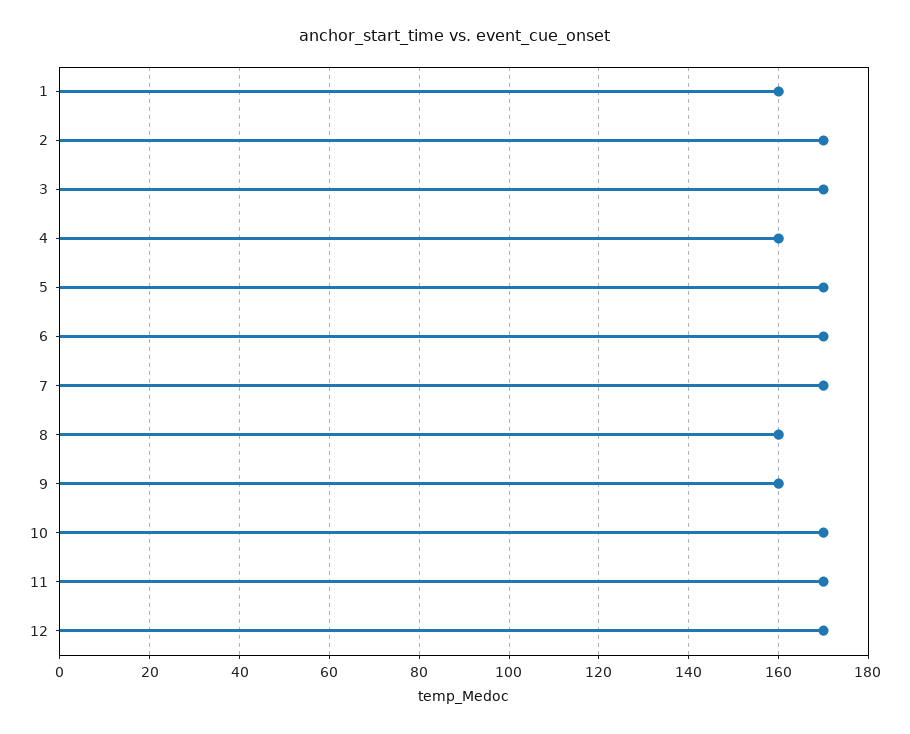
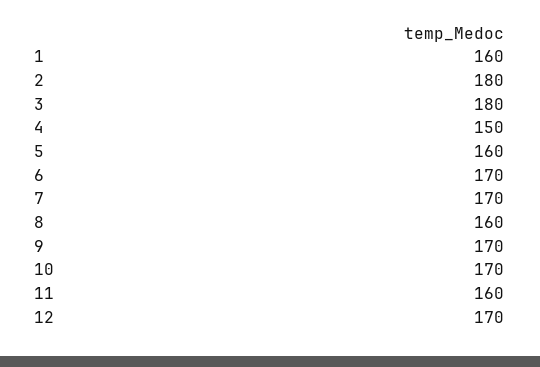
2: 170 -> 180
3: 170 -> 180
4: 160 -> 150
5: 170 -> 160
9: 160 -> 170
11: 170 -> 160

